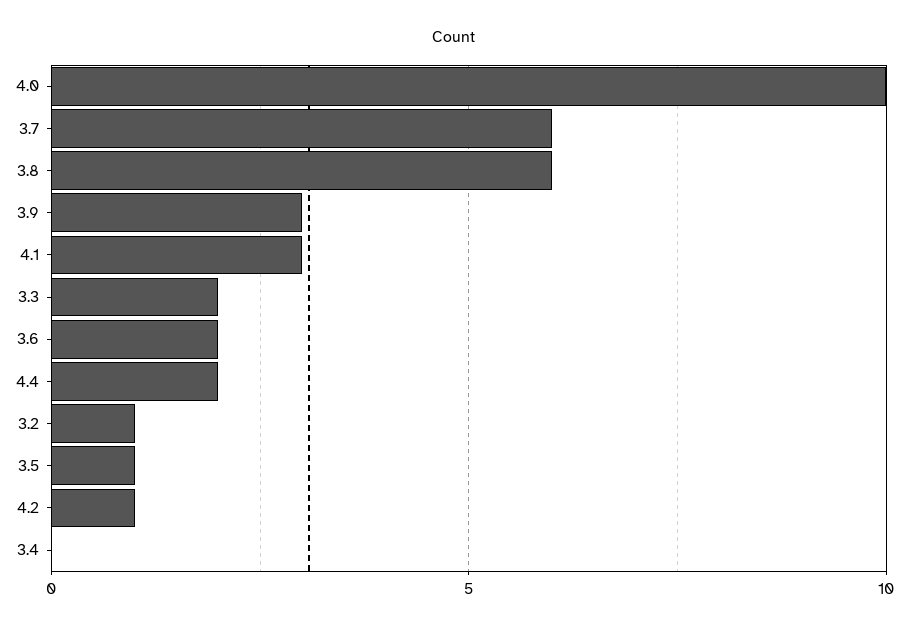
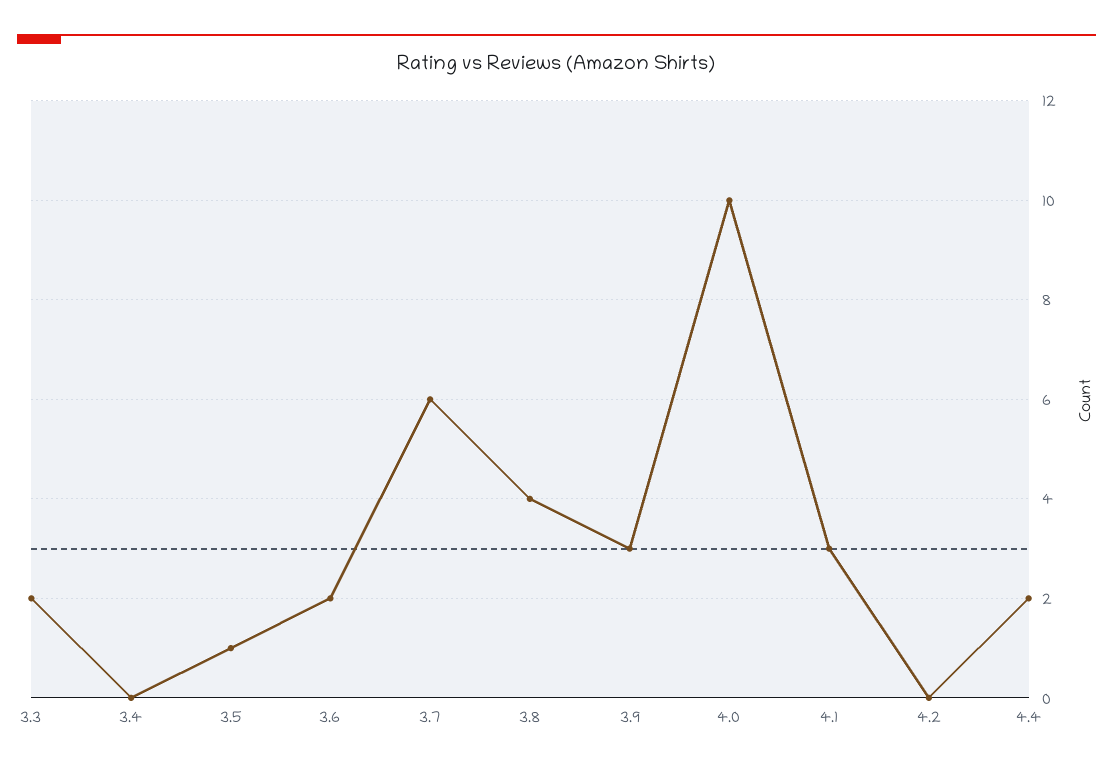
3.8: 6 -> 4
3.2: 1 -> none
4.2: 1 -> 0

